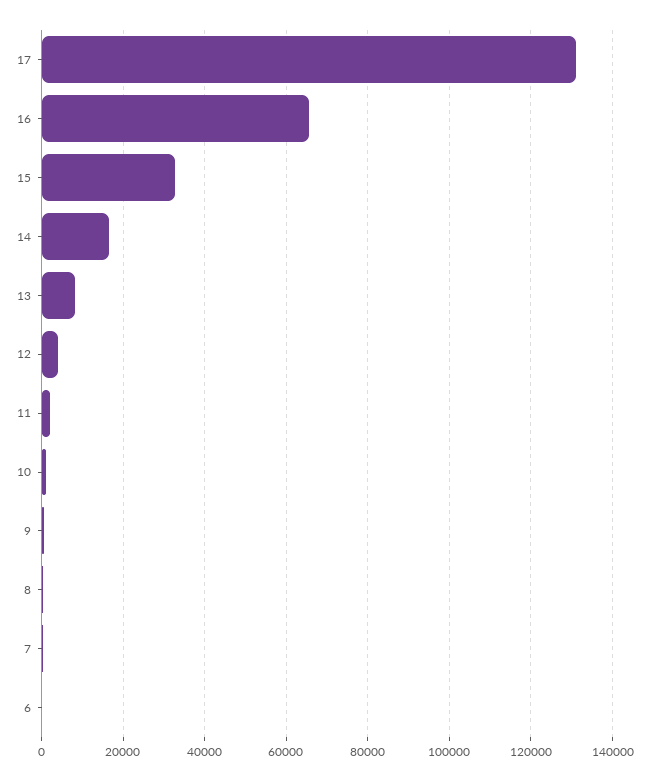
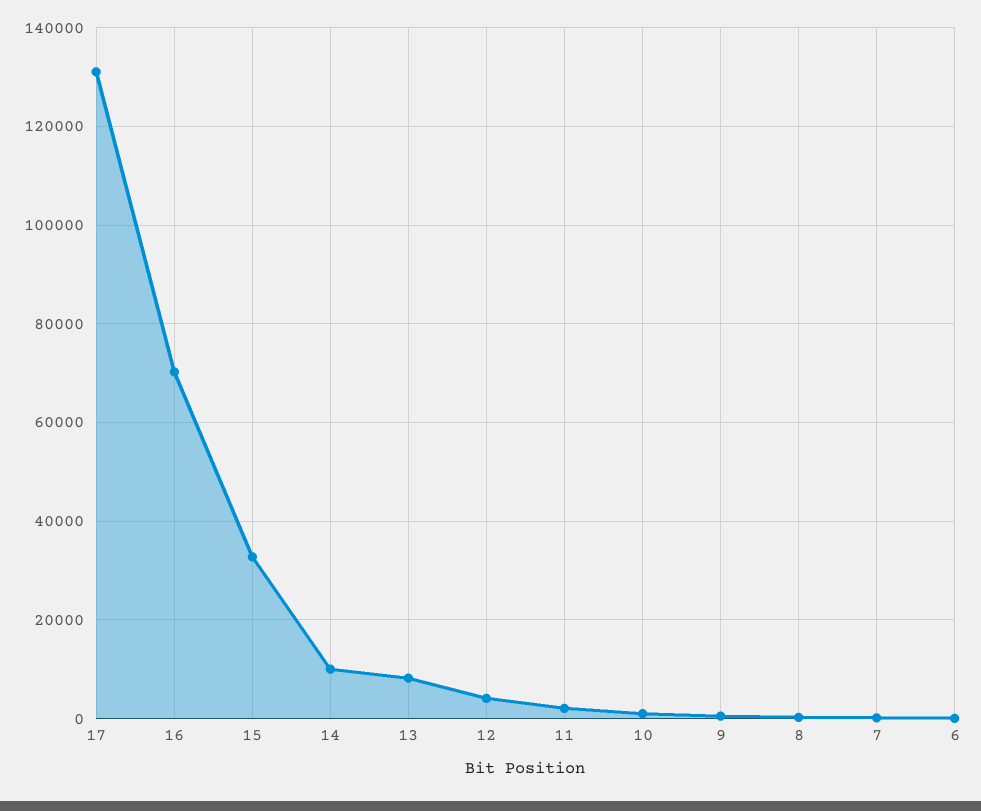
16: 66000 -> 70000
14: 16000 -> 10000

